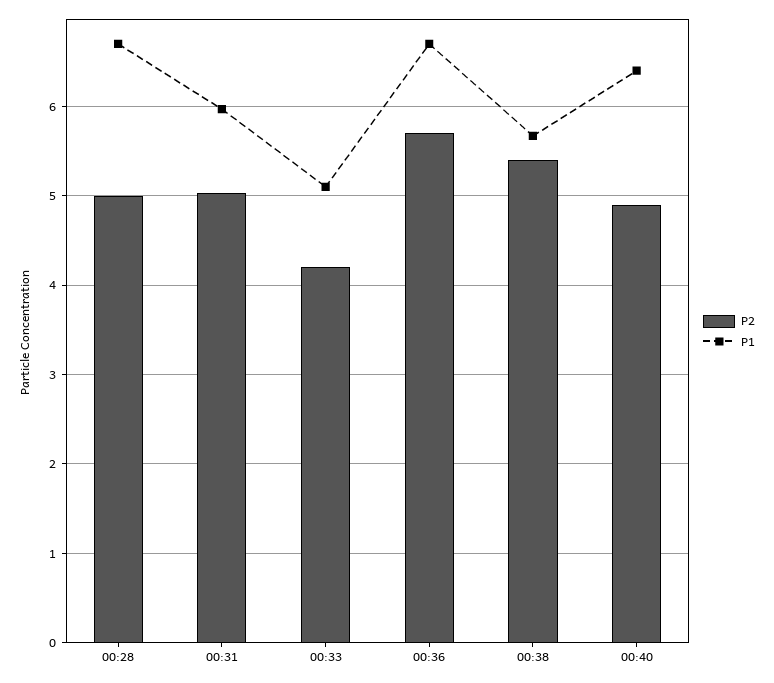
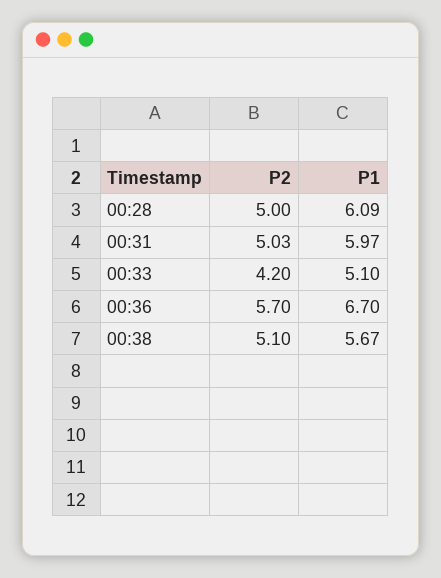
P1, 00:28: 6.7 -> 6.09
P2, 00:38: 5.4 -> 5.1
P2, 00:40: 4.9 -> none
P1, 00:40: 6.4 -> none

